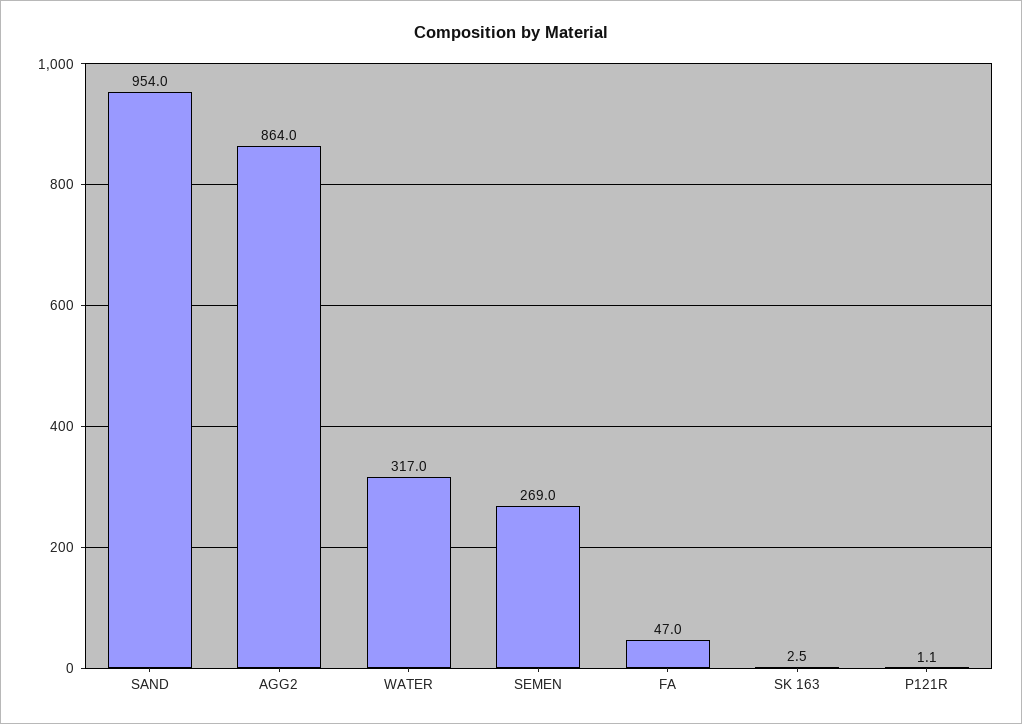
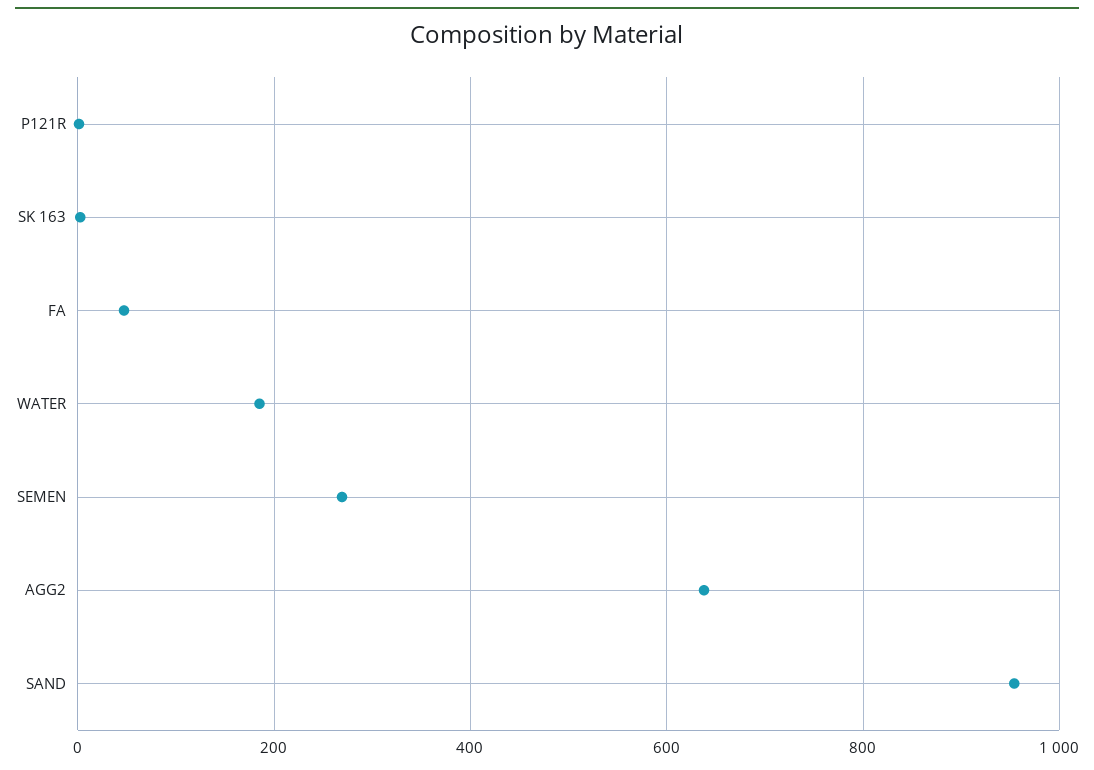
AGG2: 864 -> 640
WATER: 317 -> 180

